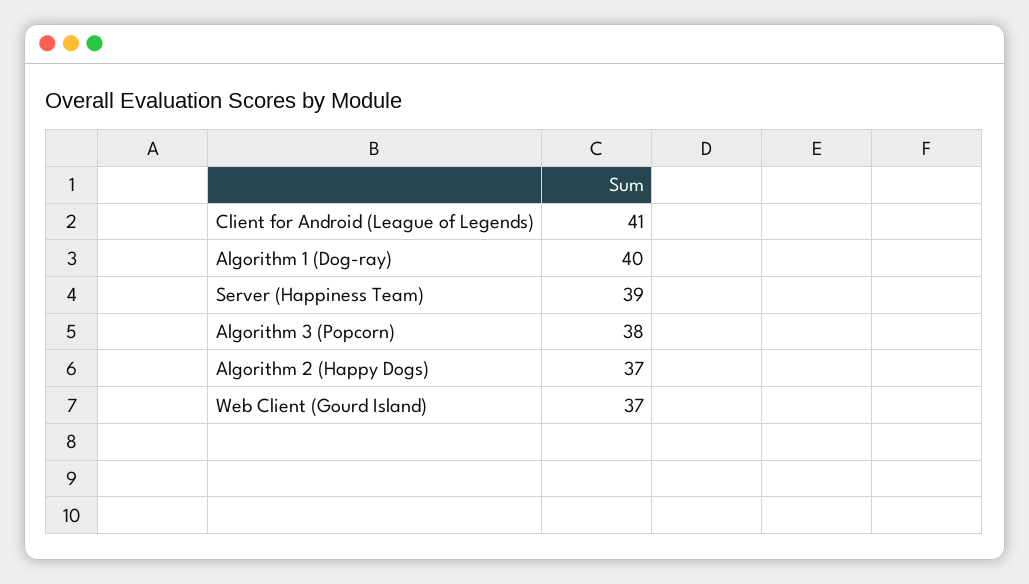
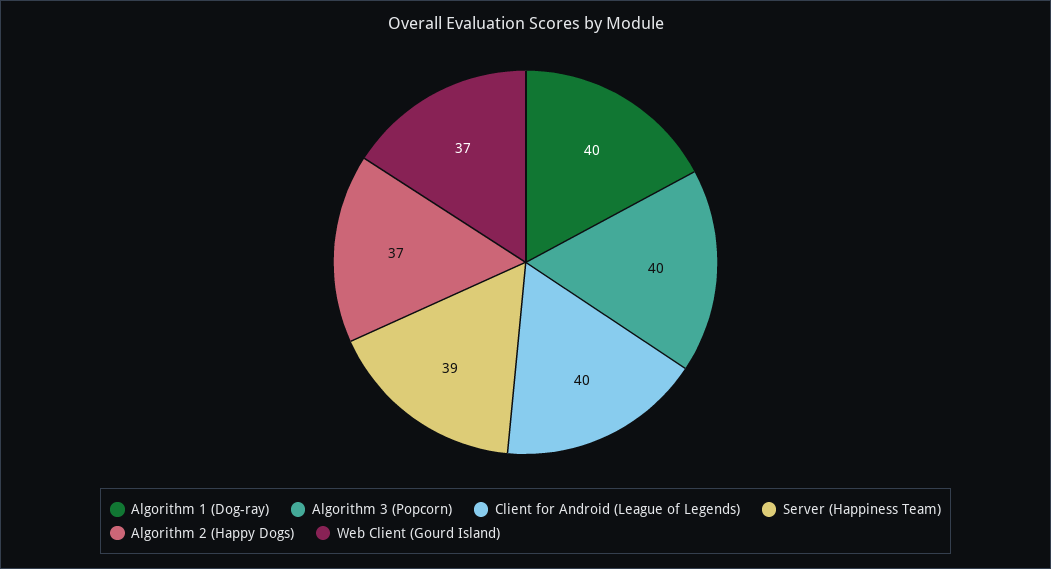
Client for Android (League of Legends): 41 -> 40
Algorithm 3 (Popcorn): 38 -> 40

